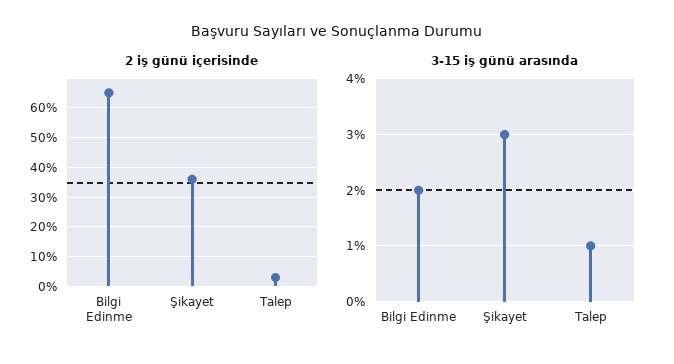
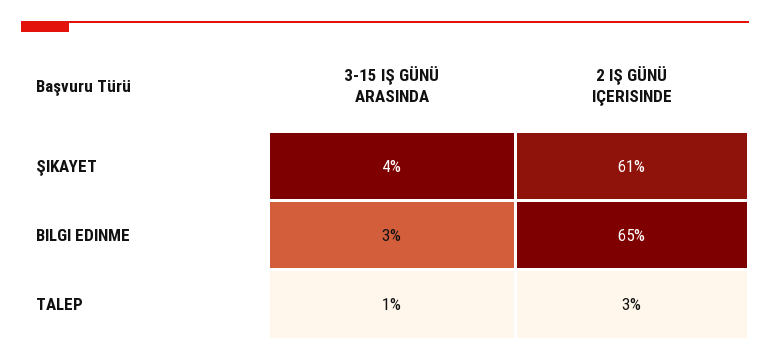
2 iş günü içerisinde, Şikayet: 35 -> 61
3-15 iş günü arasında, Bilgi Edinme: 2 -> 3
3-15 iş günü arasında, Şikayet: 3 -> 4

